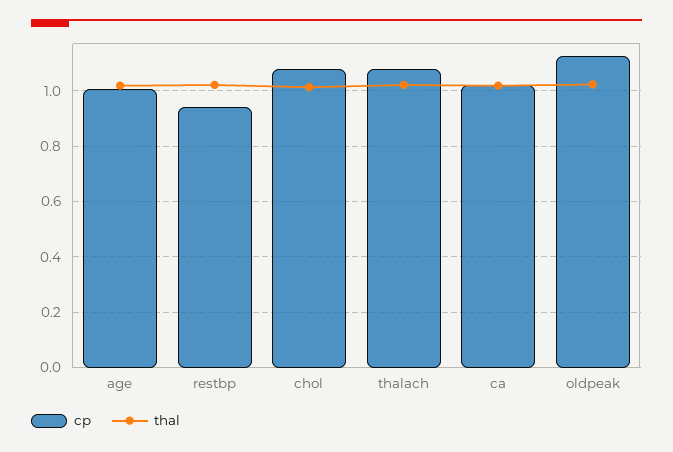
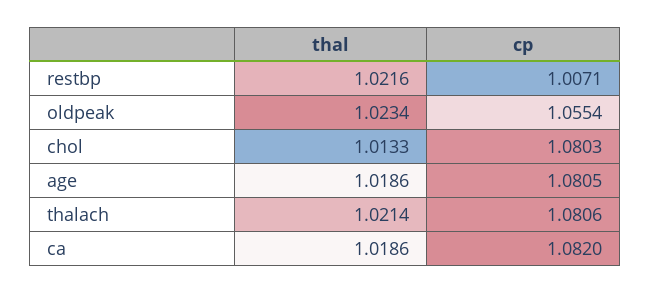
cp, age: 1 -> 1.0805
cp, restbp: 0.95 -> 1.0071
cp, ca: 1.025 -> 1.082
cp, oldpeak: 1.125 -> 1.0554

